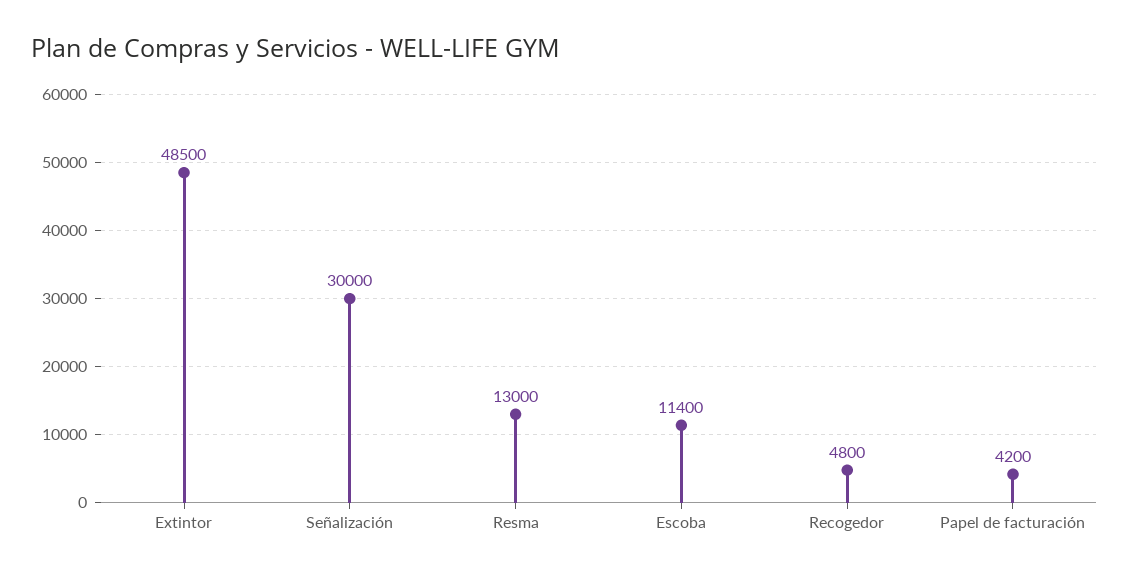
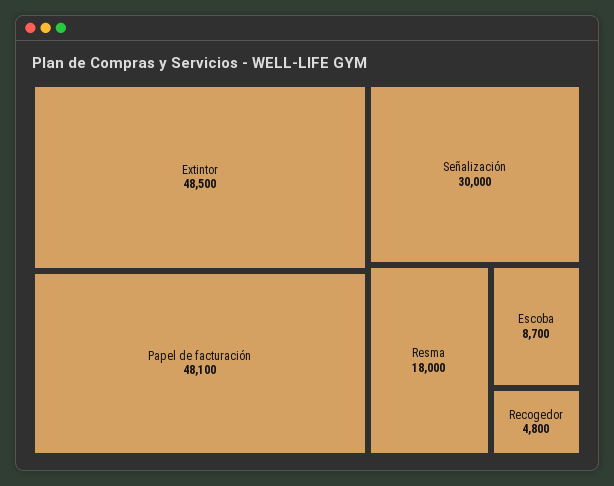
Resma: 13000 -> 18000
Escoba: 11400 -> 8700
Papel de facturación: 4200 -> 48100

